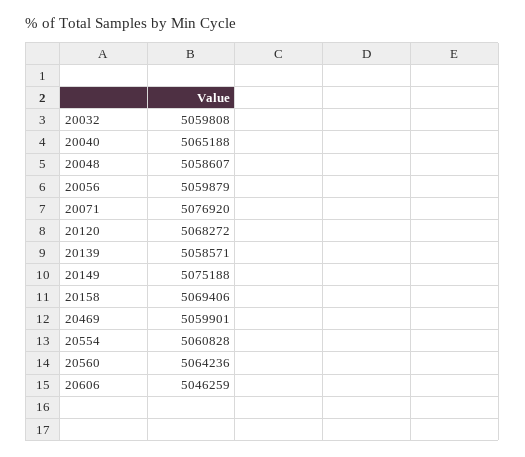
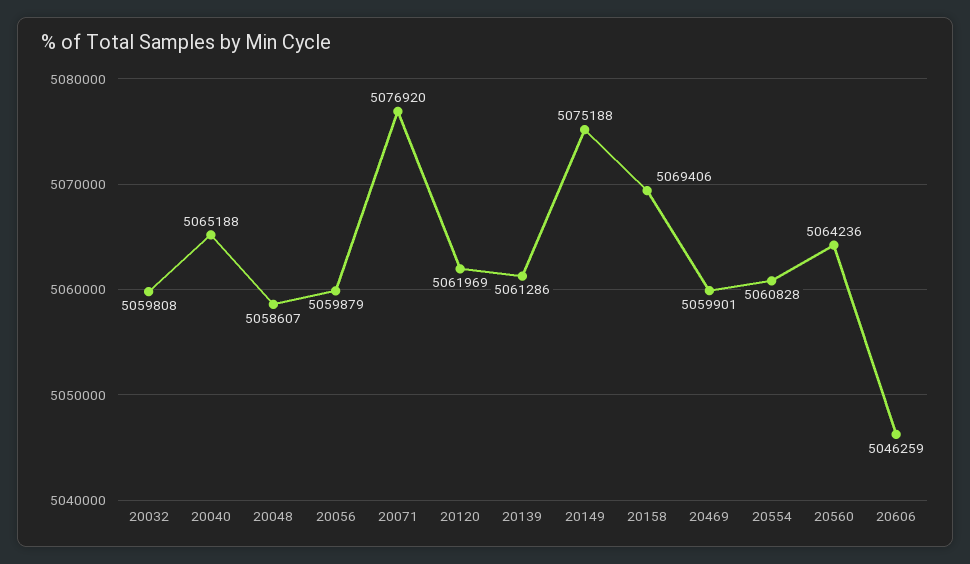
20120: 5068272 -> 5061969
20139: 5058571 -> 5061286

